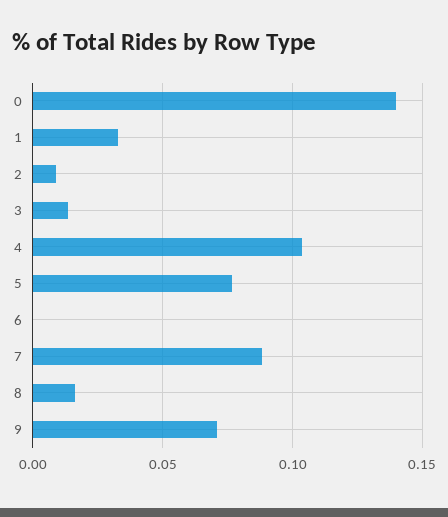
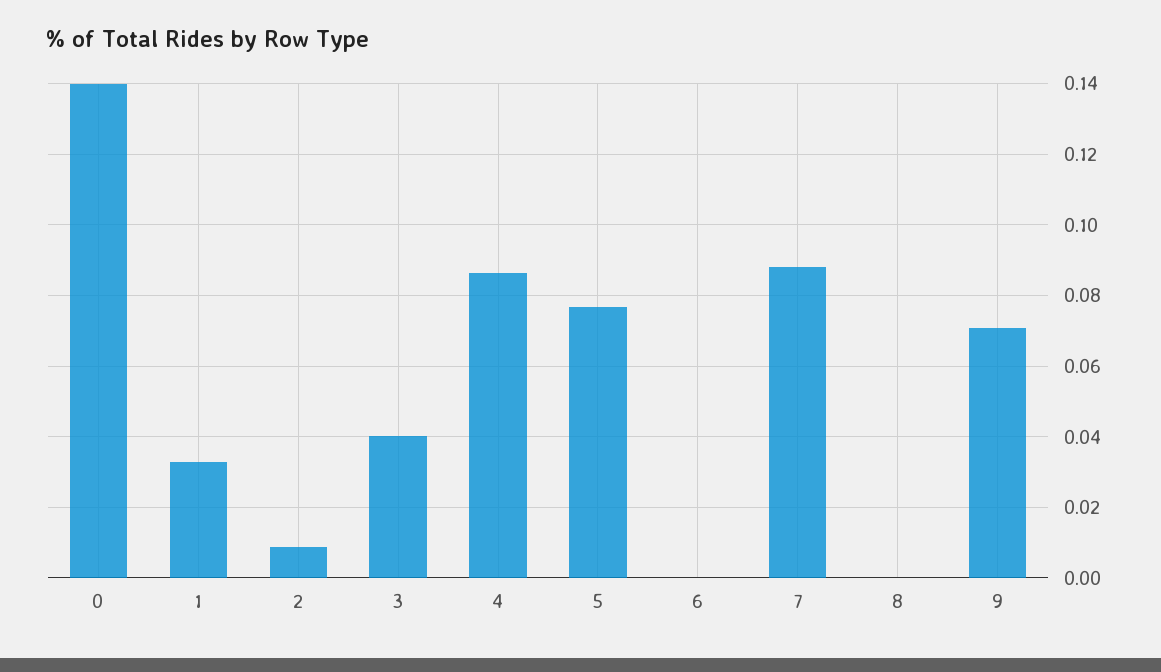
3: 0.015 -> 0.04
4: 0.105 -> 0.086
8: 0.015 -> 0

